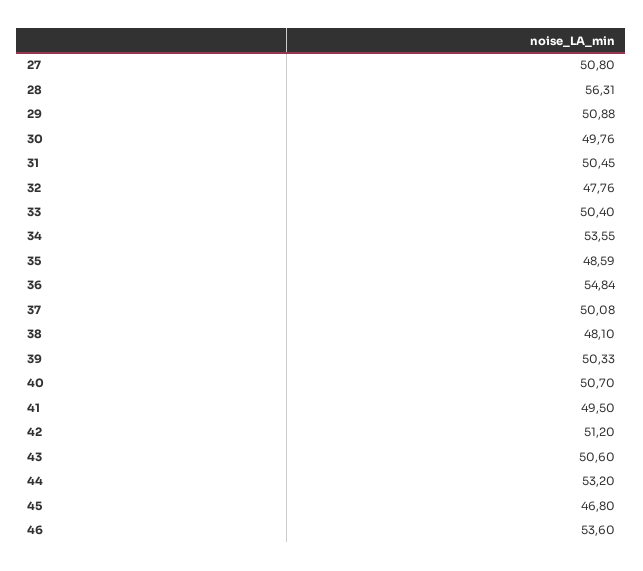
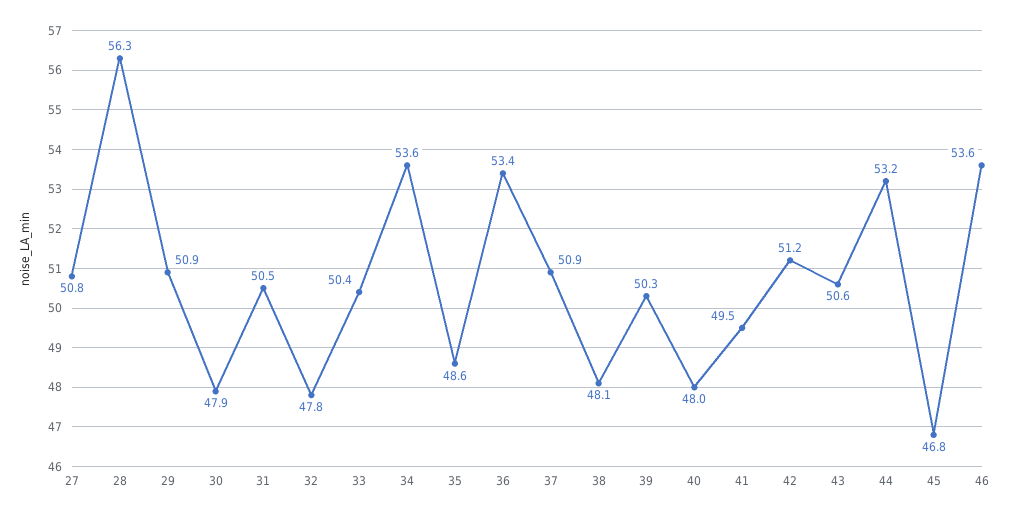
30: 49.76 -> 47.9
36: 54.84 -> 53.4
37: 50.08 -> 50.9
40: 50.7 -> 48

